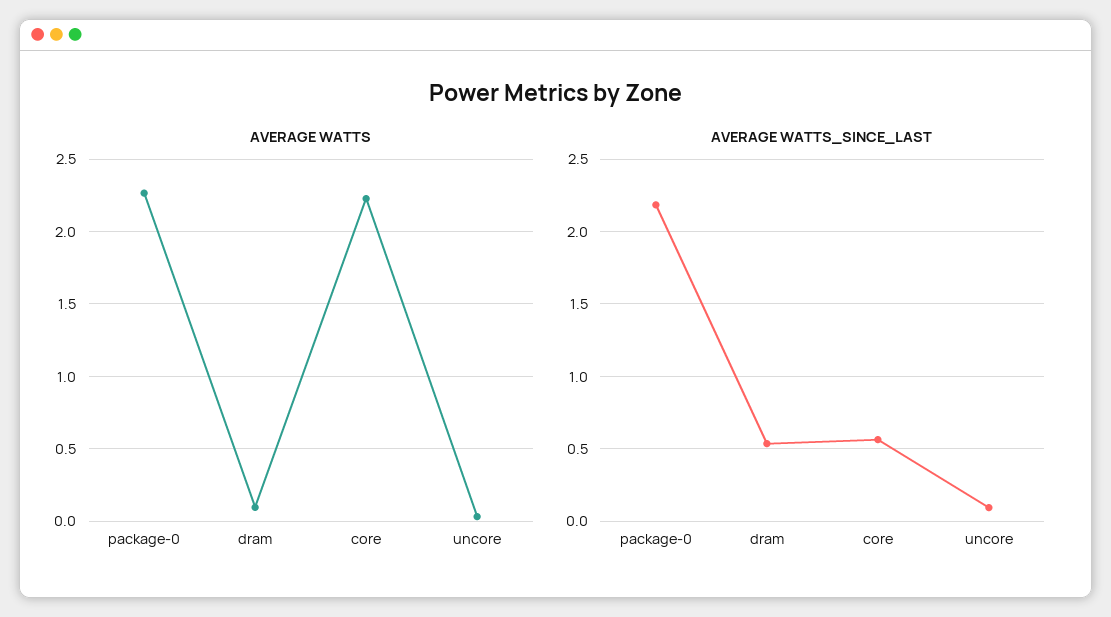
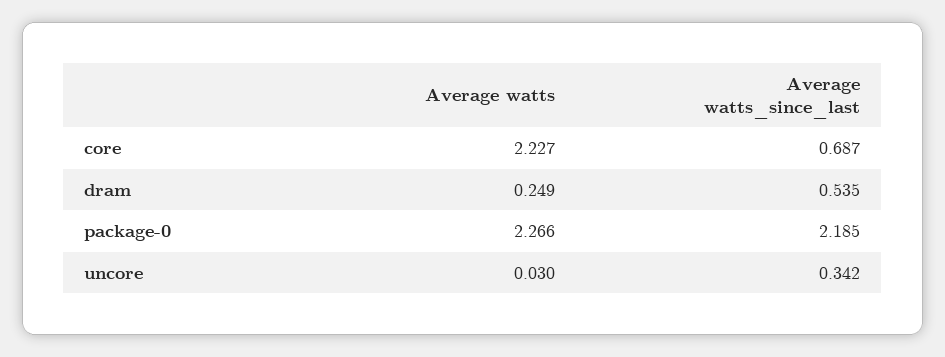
AVERAGE WATTS, dram: 0.1 -> 0.249
AVERAGE WATTS_SINCE_LAST, core: 0.55 -> 0.687
AVERAGE WATTS_SINCE_LAST, uncore: 0.1 -> 0.342

